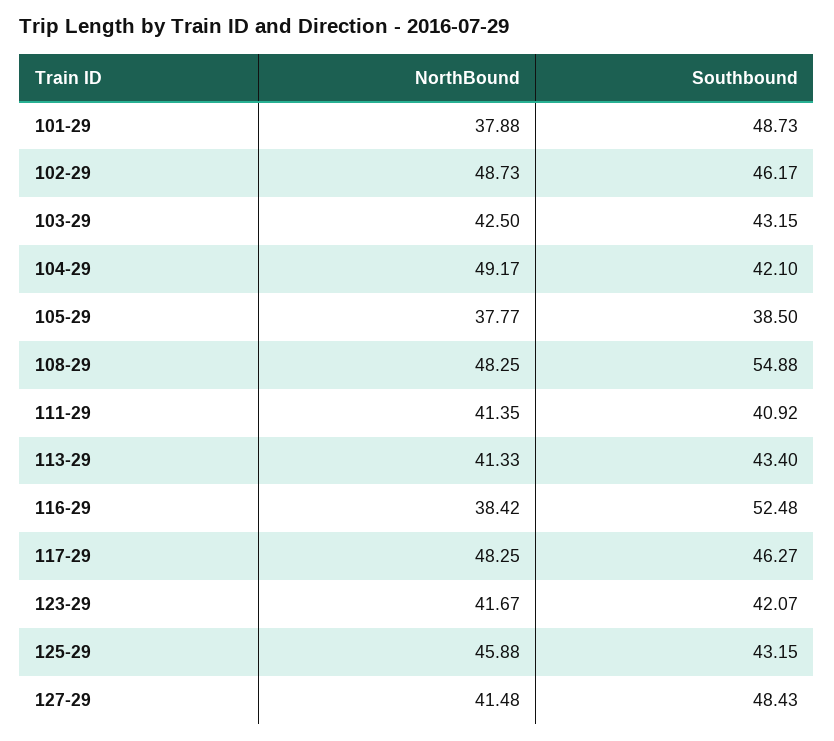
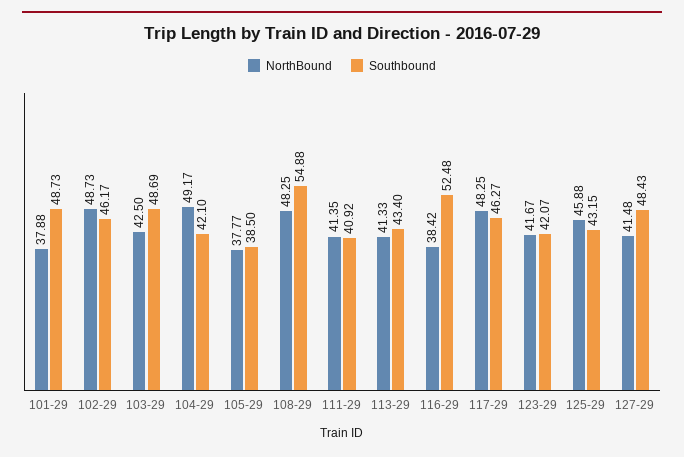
Southbound, 103-29: 43.15 -> 48.69

